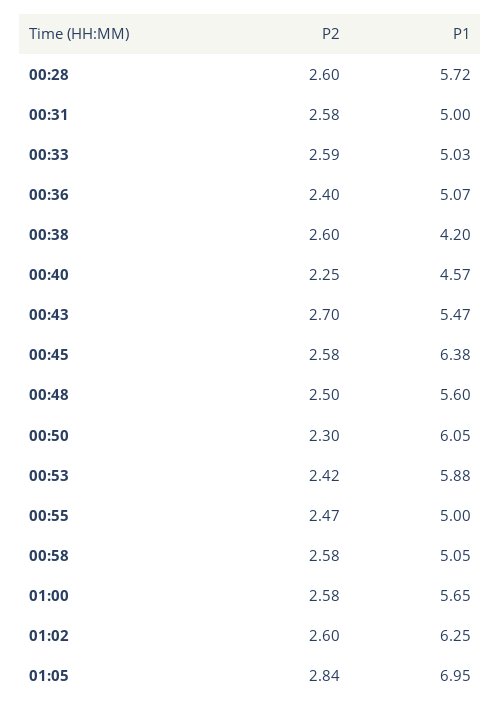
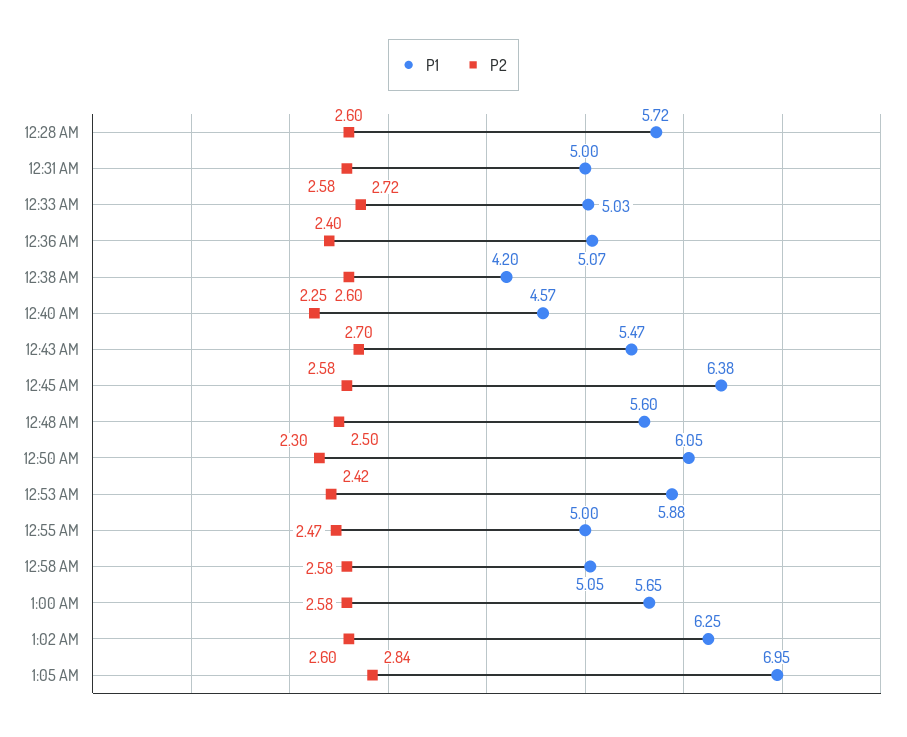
P2, 00:33: 2.59 -> 2.72

